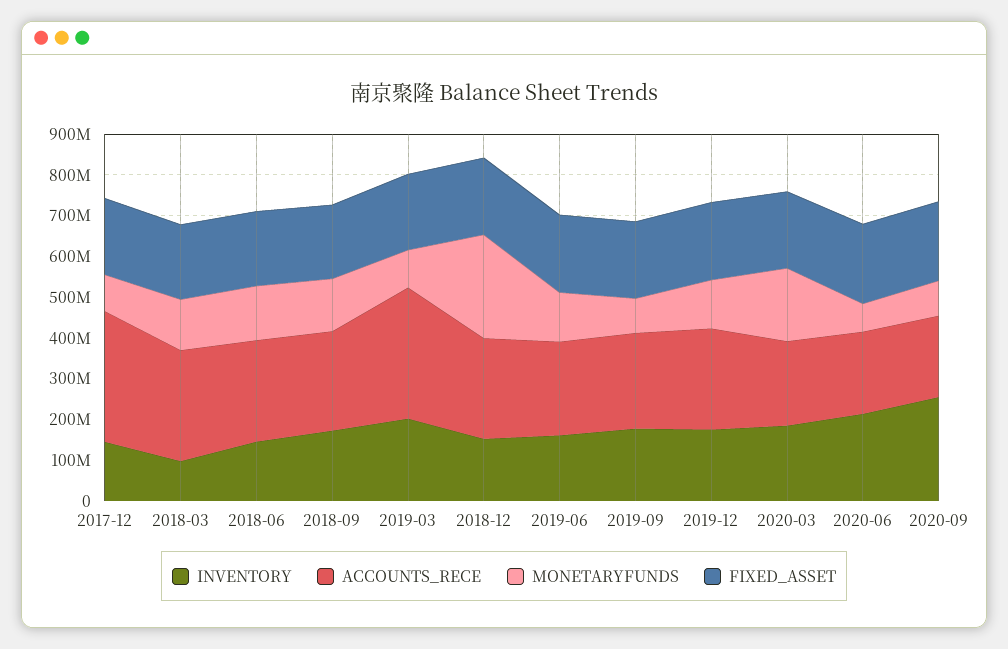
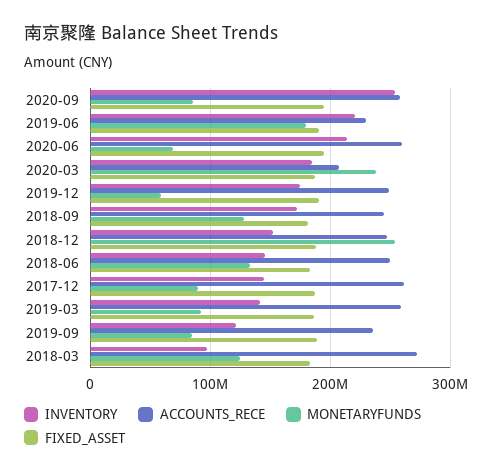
ACCOUNTS_RECE, 2017-12: 320000000 -> 260000000
INVENTORY, 2019-03: 200000000 -> 140000000
ACCOUNTS_RECE, 2019-03: 320000000 -> 260000000
INVENTORY, 2019-06: 160000000 -> 220000000
MONETARYFUNDS, 2019-06: 120000000 -> 180000000
INVENTORY, 2019-09: 180000000 -> 120000000
MONETARYFUNDS, 2019-12: 120000000 -> 60000000
MONETARYFUNDS, 2020-03: 180000000 -> 240000000
ACCOUNTS_RECE, 2020-06: 200000000 -> 260000000
ACCOUNTS_RECE, 2020-09: 200000000 -> 260000000

